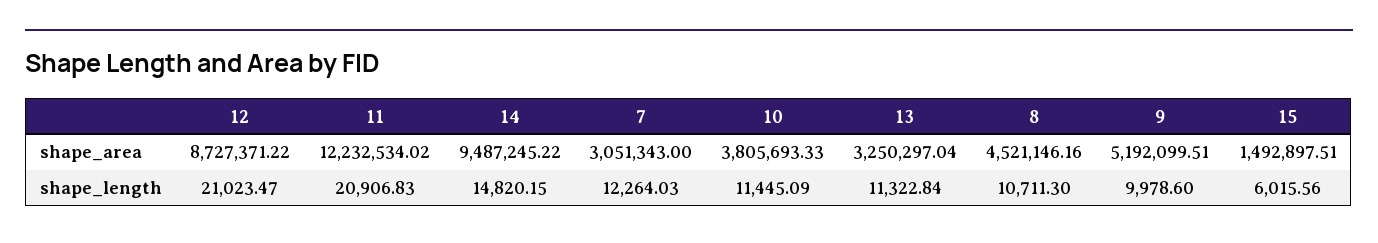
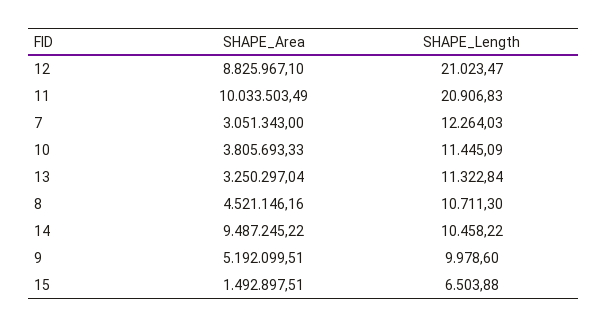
12, shape_area: 8727371.22 -> 8825967.1
11, shape_area: 12232534.02 -> 10033503.49
14, shape_length: 14820.15 -> 10458.22
15, shape_length: 6015.56 -> 6503.88

